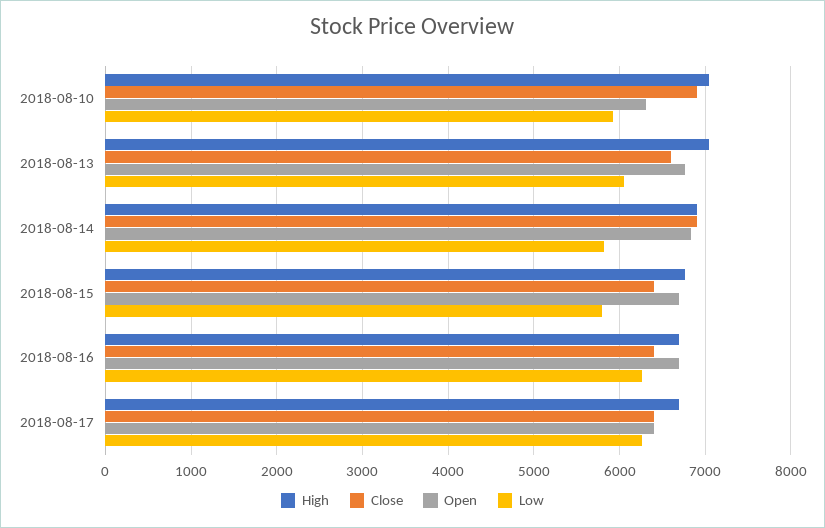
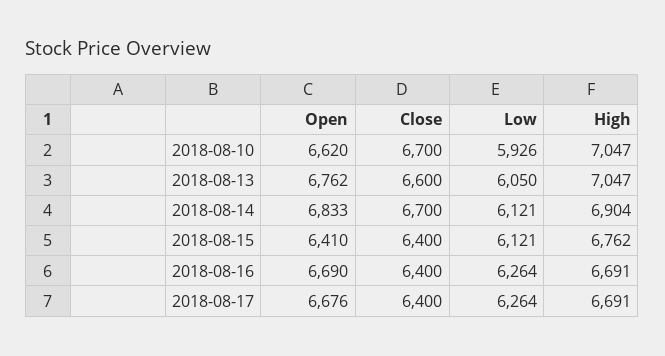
Close, 2018-08-10: 6900 -> 6700
Open, 2018-08-10: 6300 -> 6620
Close, 2018-08-14: 6900 -> 6700
Low, 2018-08-14: 5800 -> 6121
Open, 2018-08-15: 6700 -> 6410
Low, 2018-08-15: 5800 -> 6121
Open, 2018-08-17: 6400 -> 6676

